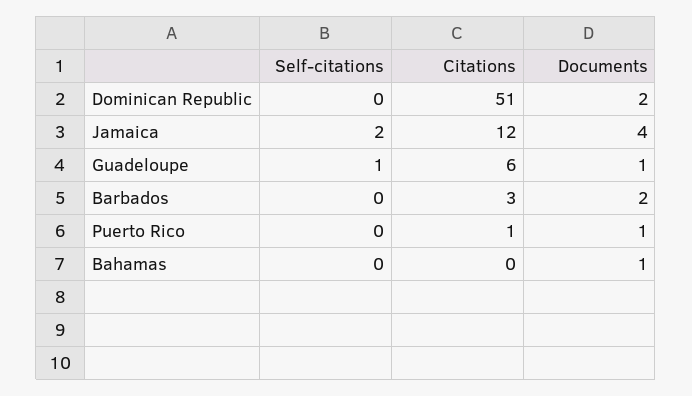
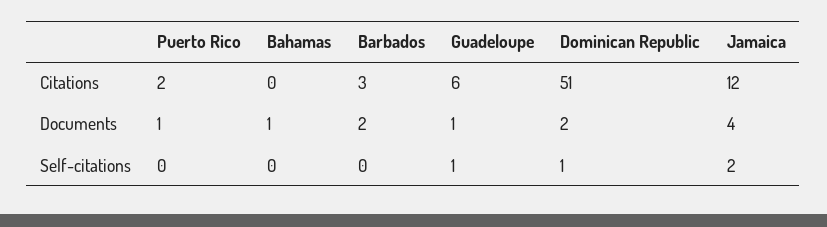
Self-citations, Dominican Republic: 0 -> 1
Citations, Puerto Rico: 1 -> 2

